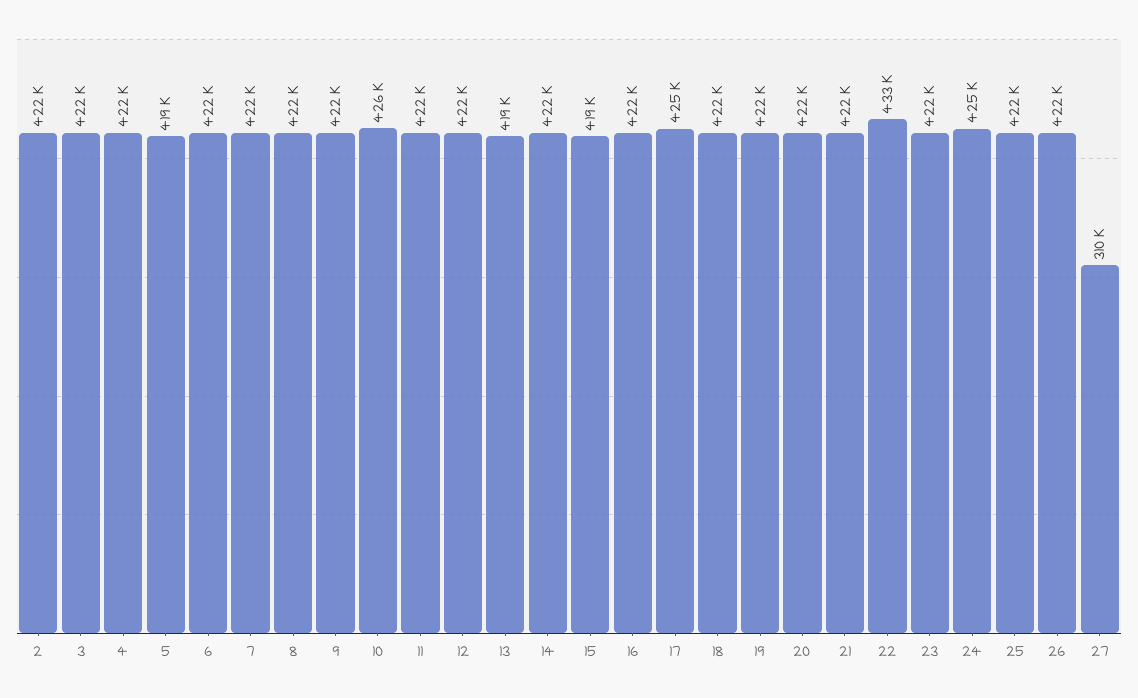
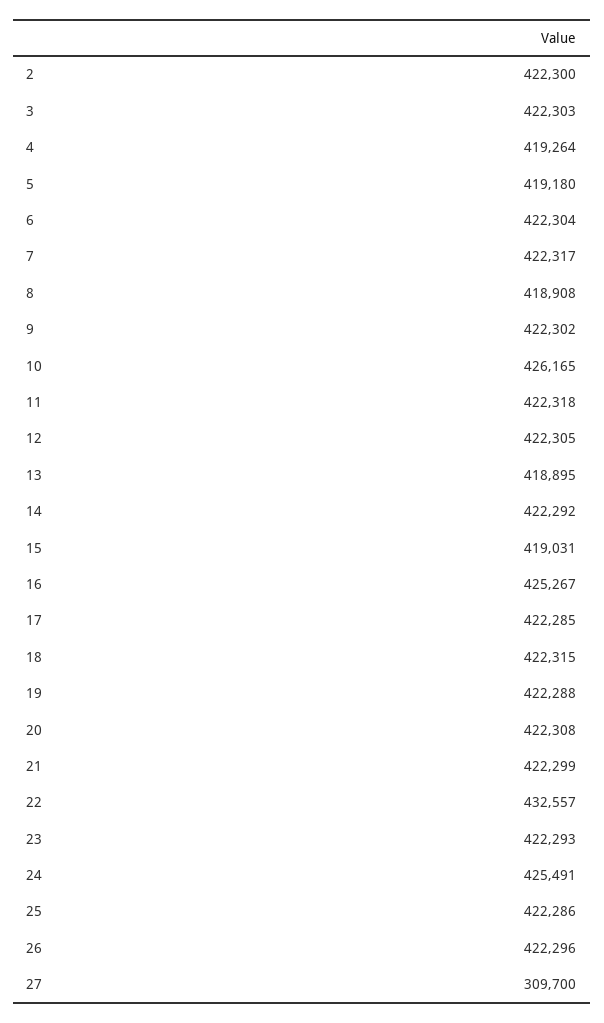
4: 422000 -> 419264
8: 422000 -> 418908
16: 422000 -> 425267
17: 425000 -> 422285

